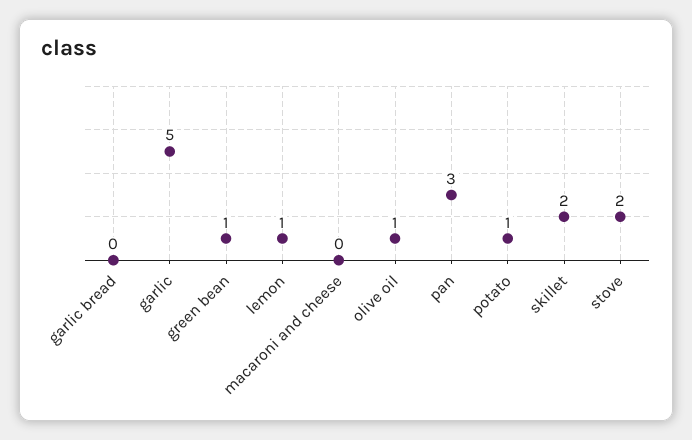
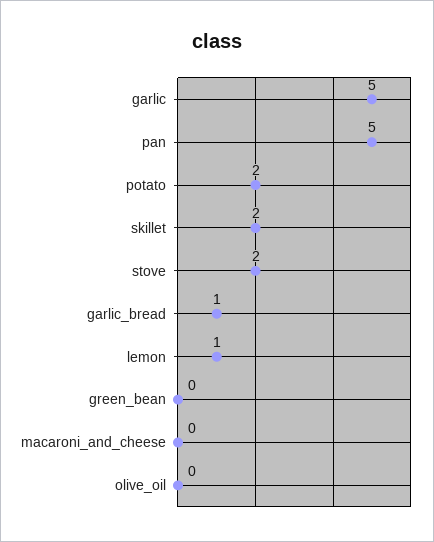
garlic bread: 0 -> 1
green bean: 1 -> 0
olive oil: 1 -> 0
pan: 3 -> 5
potato: 1 -> 2

